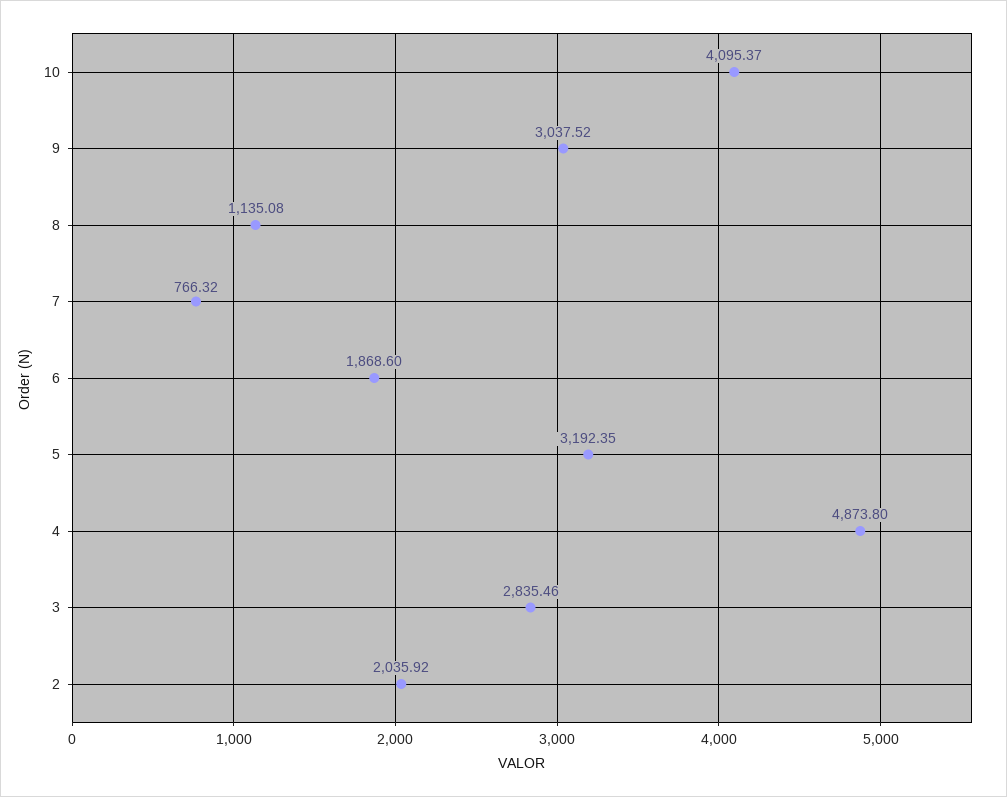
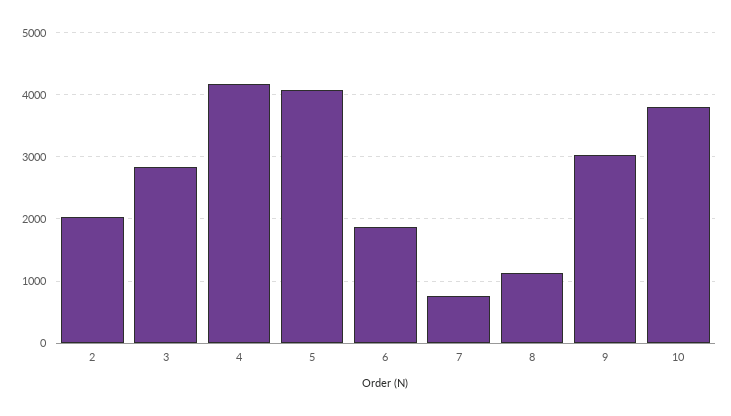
10: 4095.37 -> 3800
5: 3192.35 -> 4100
4: 4873.8 -> 4200

